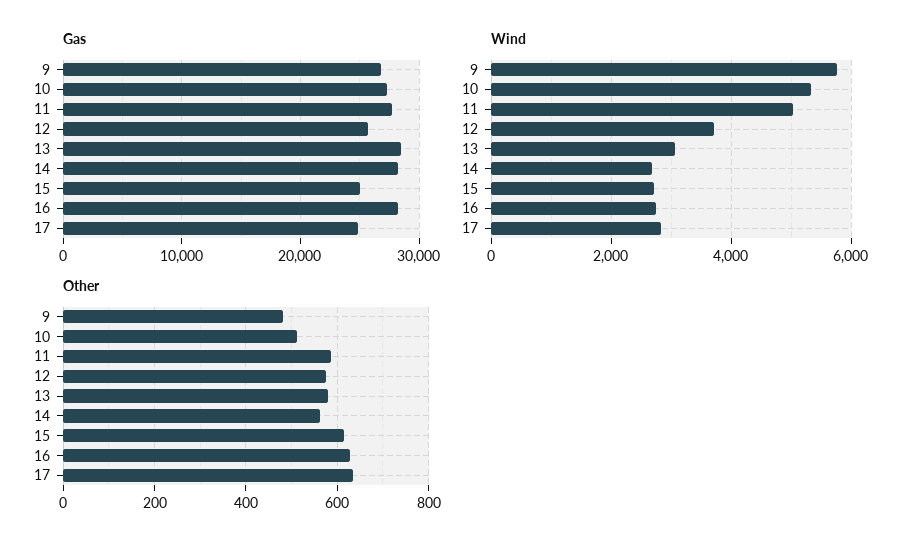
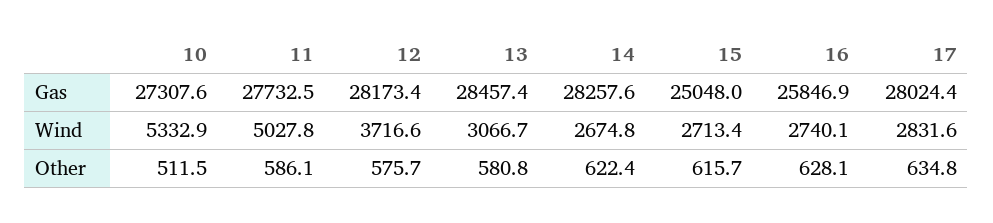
Gas, 9: 27000 -> none
Gas, 12: 26000 -> 28173.4
Gas, 16: 28000 -> 25846.9
Gas, 17: 25000 -> 28024.4
Wind, 9: 5800 -> none
Other, 9: 480 -> none
Other, 14: 560 -> 622.4

